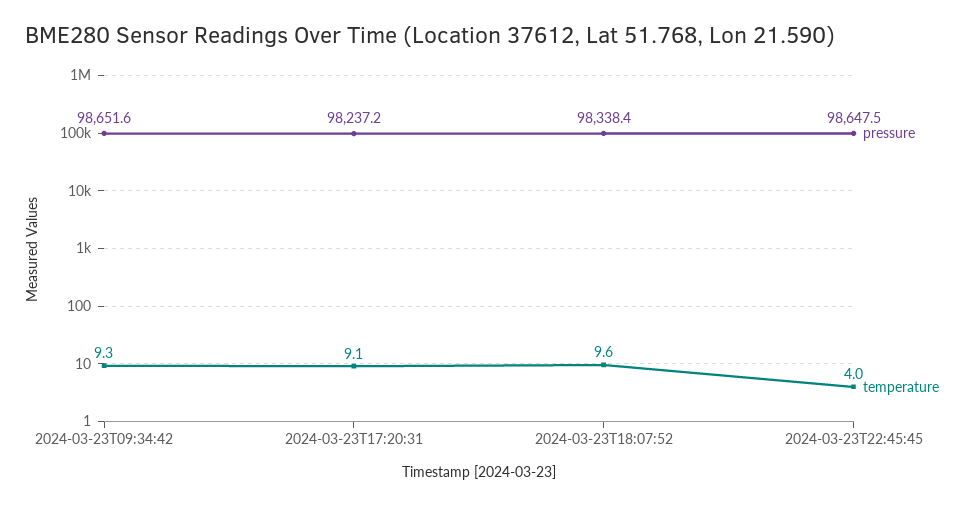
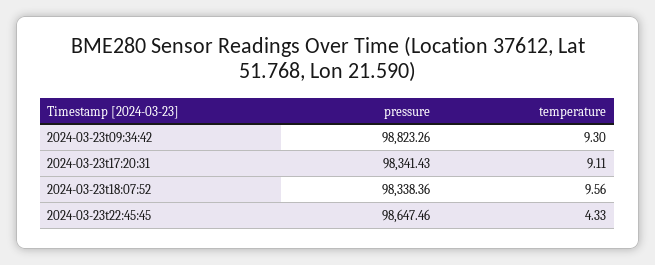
pressure, 2024-03-23T09:34:42: 98651.6 -> 98823.26
pressure, 2024-03-23T17:20:31: 98237.2 -> 98341.43
temperature, 2024-03-23T22:45:45: 4 -> 4.33

